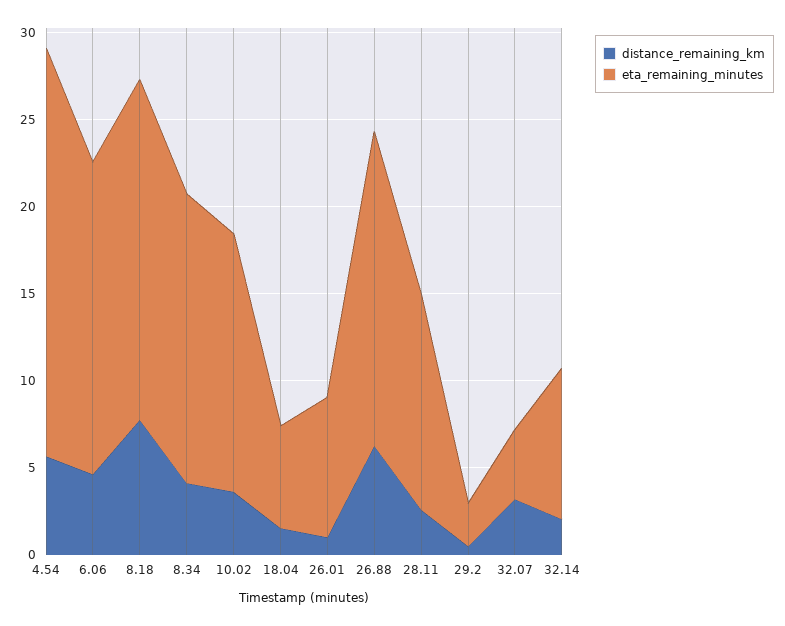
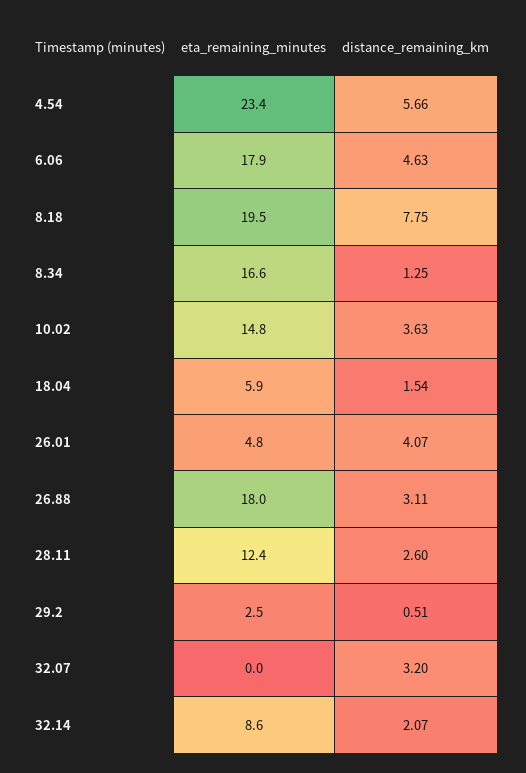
distance_remaining_km, 8.34: 4 -> 1.25
distance_remaining_km, 26.01: 1 -> 4.07
eta_remaining_minutes, 26.01: 8 -> 4.8
distance_remaining_km, 26.88: 6 -> 3.11
eta_remaining_minutes, 32.07: 4 -> 0

